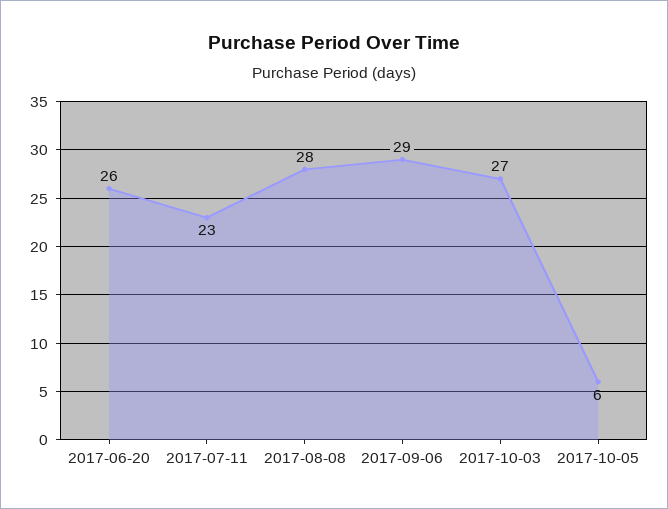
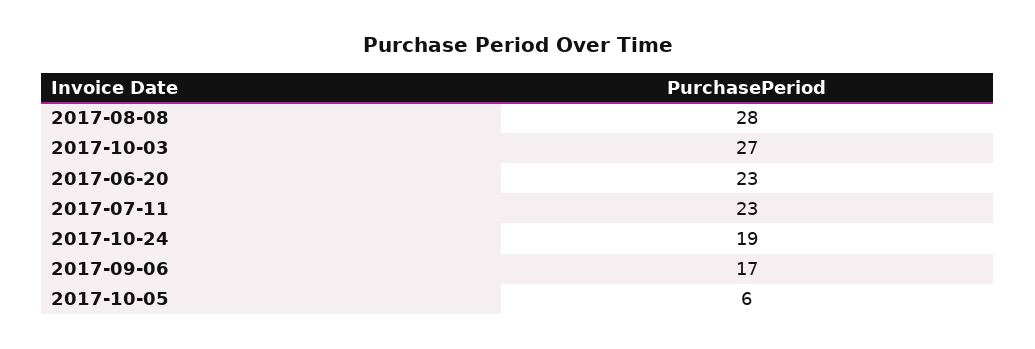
2017-06-20: 26 -> 23
2017-09-06: 29 -> 17
2017-10-24: none -> 19

